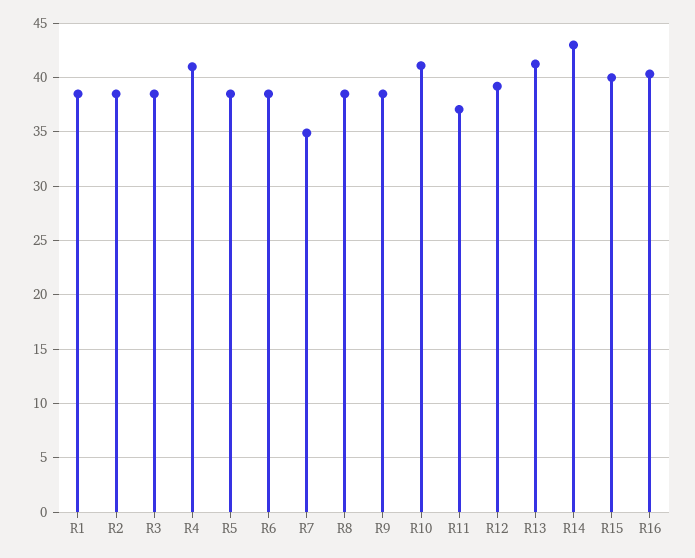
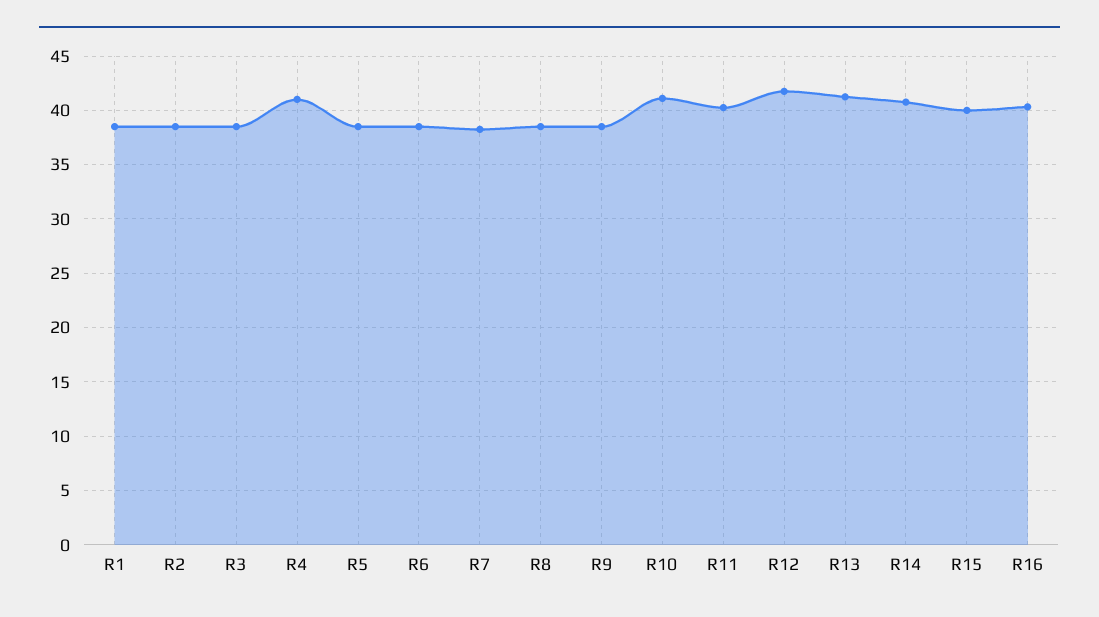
R7: 35 -> 38
R11: 37 -> 40
R12: 39 -> 42
R14: 43 -> 41

